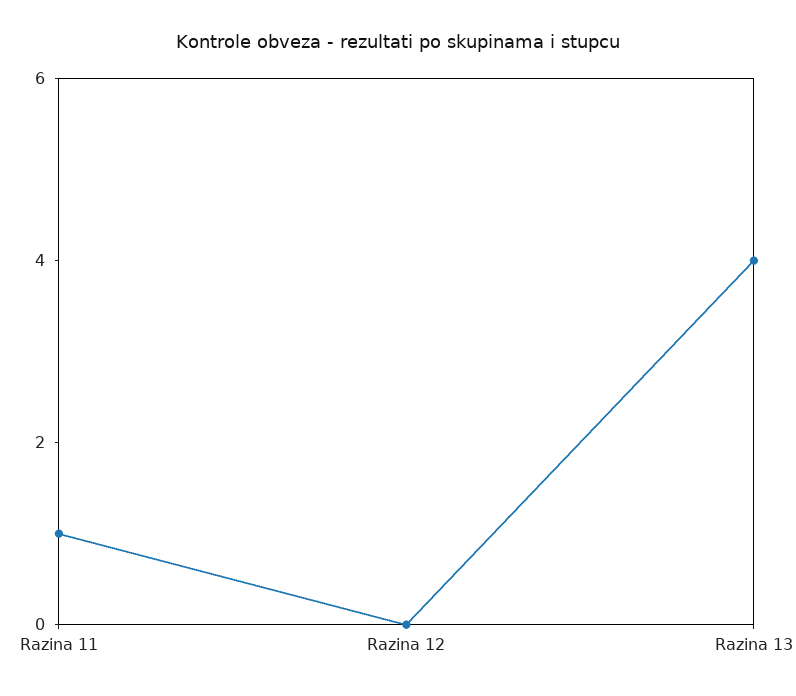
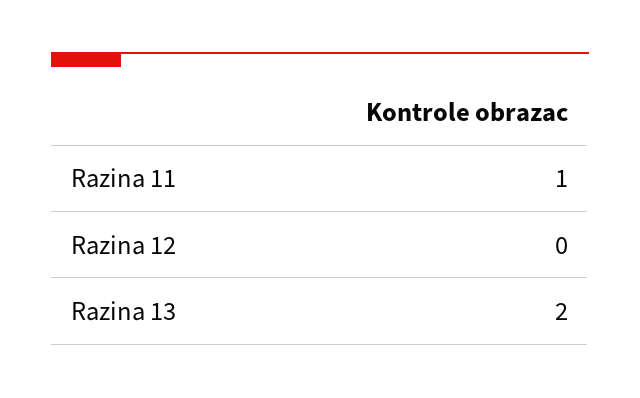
Razina 13: 4 -> 2

